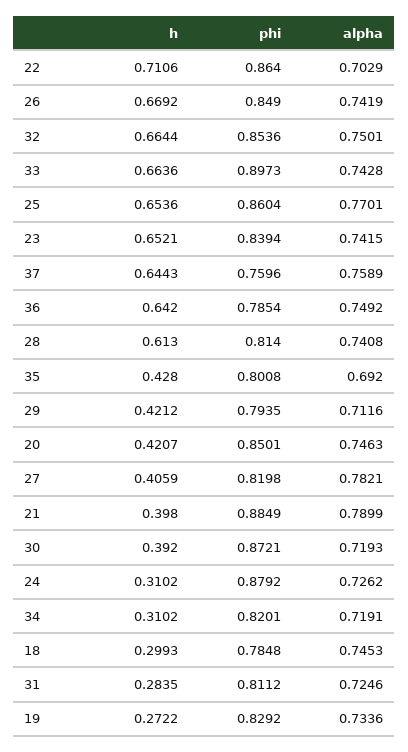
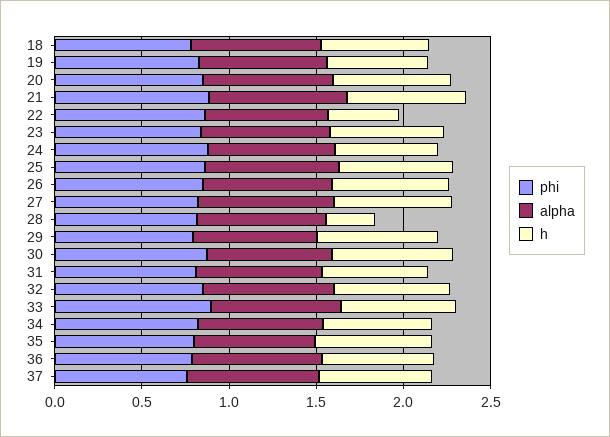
h, 22: 0.7106 -> 0.4
h, 28: 0.613 -> 0.3
h, 35: 0.428 -> 0.7
h, 29: 0.4212 -> 0.7
h, 20: 0.4207 -> 0.7
h, 27: 0.4059 -> 0.7
h, 21: 0.398 -> 0.7
h, 30: 0.392 -> 0.7
h, 24: 0.3102 -> 0.6
h, 34: 0.3102 -> 0.6
h, 18: 0.2993 -> 0.6
h, 31: 0.2835 -> 0.6
h, 19: 0.2722 -> 0.6

